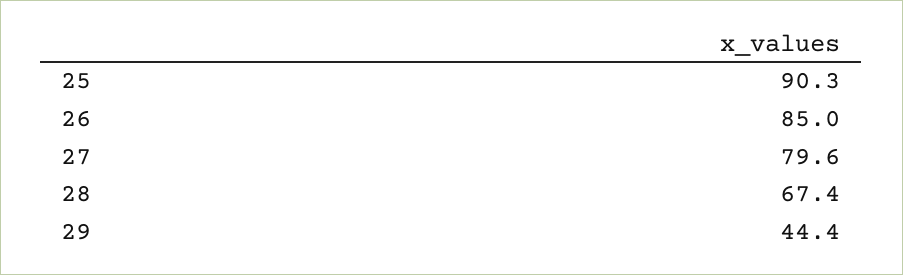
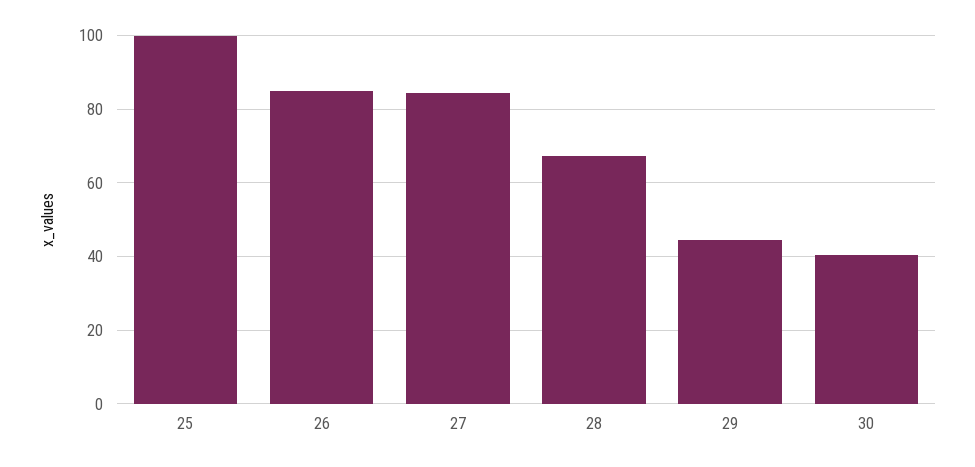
25: 90.3 -> 100
27: 79.6 -> 84
30: none -> 40

